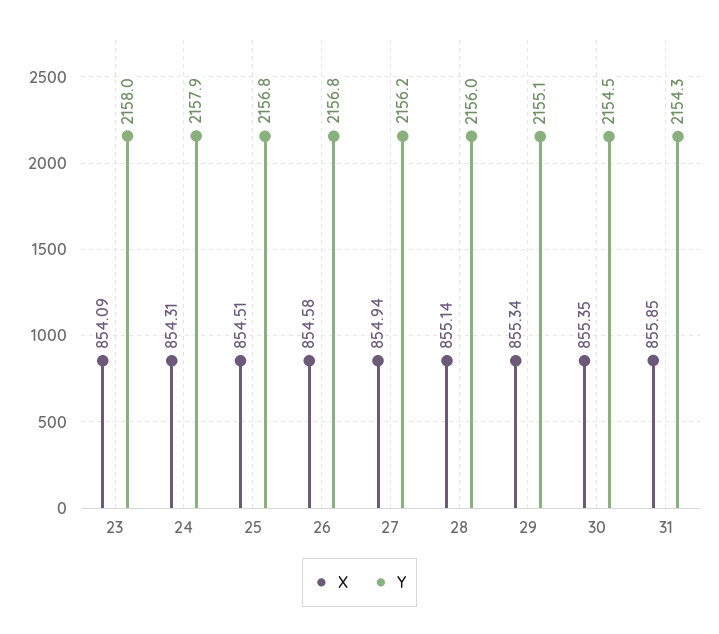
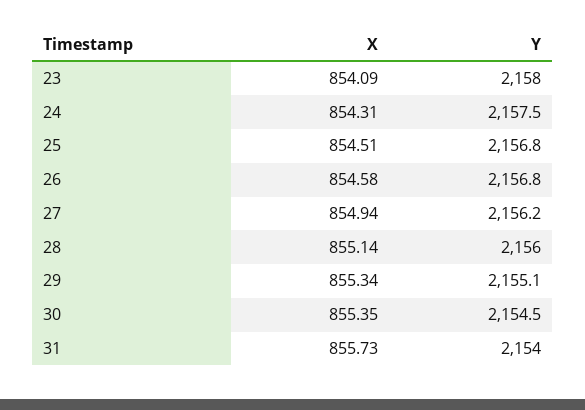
Y, 24: 2157.9 -> 2157.5
X, 31: 855.85 -> 855.73
Y, 31: 2154.3 -> 2154

